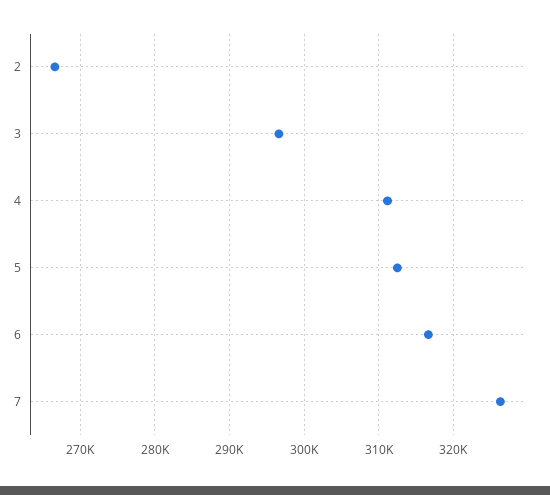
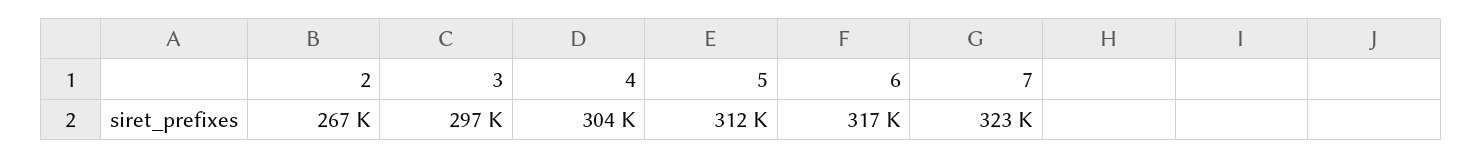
4: 311000 -> 304000
7: 326000 -> 323000

